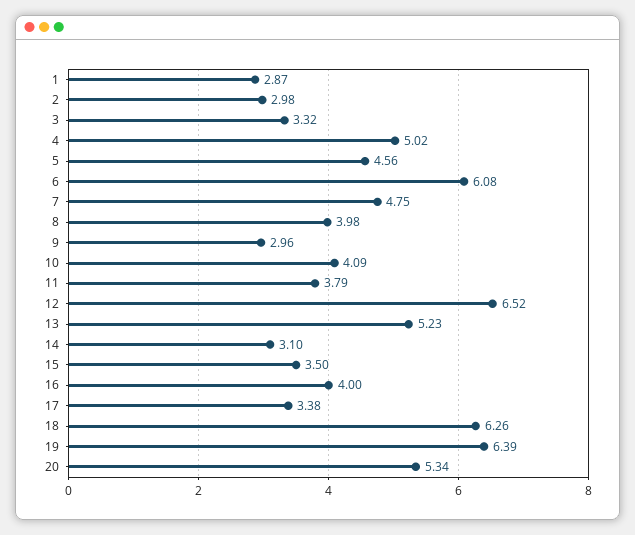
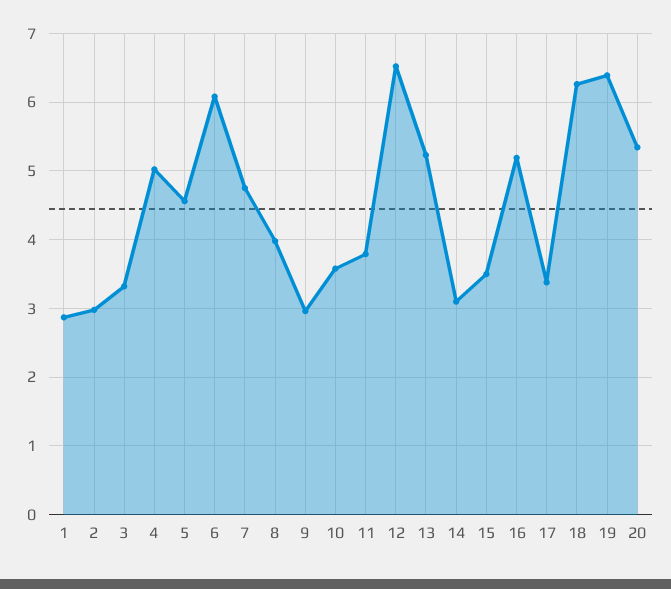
10: 4.09 -> 3.6
16: 4 -> 5.2

